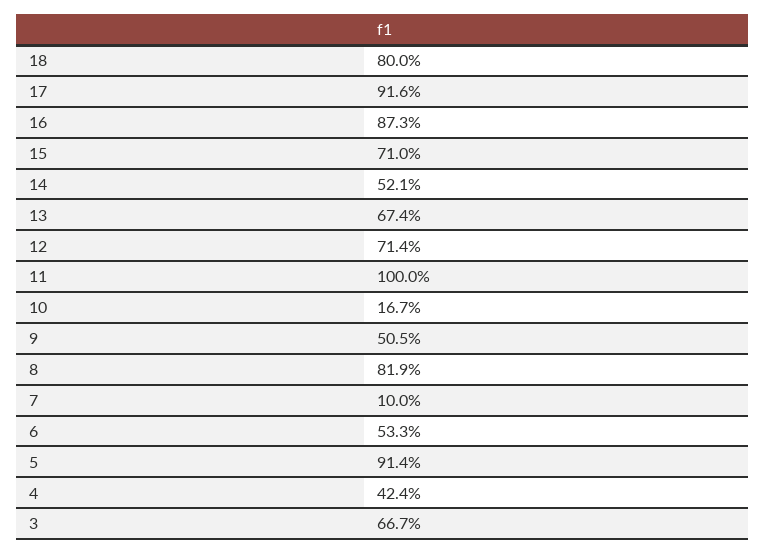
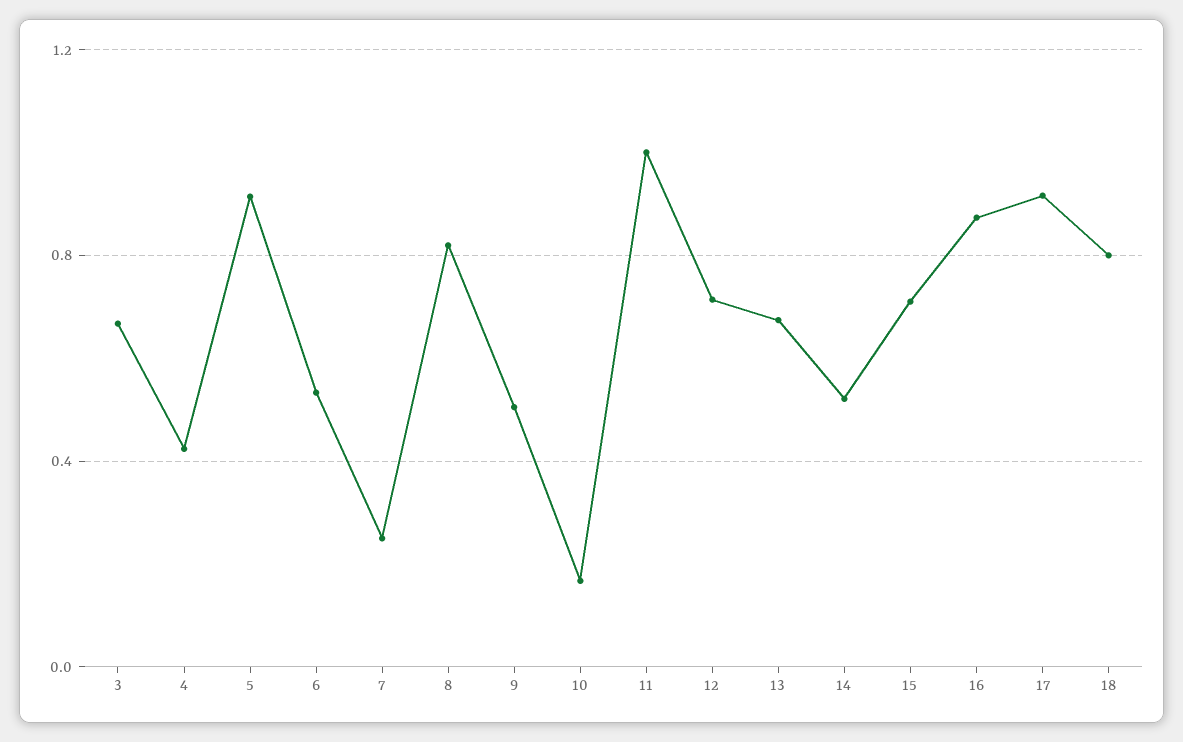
7: 0.1 -> 0.25

